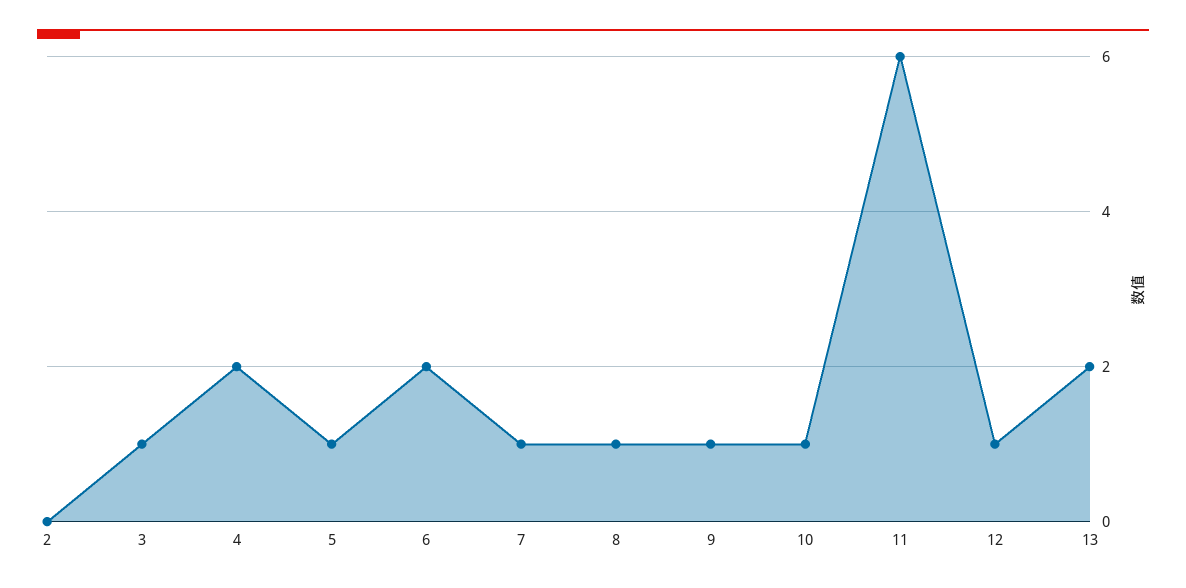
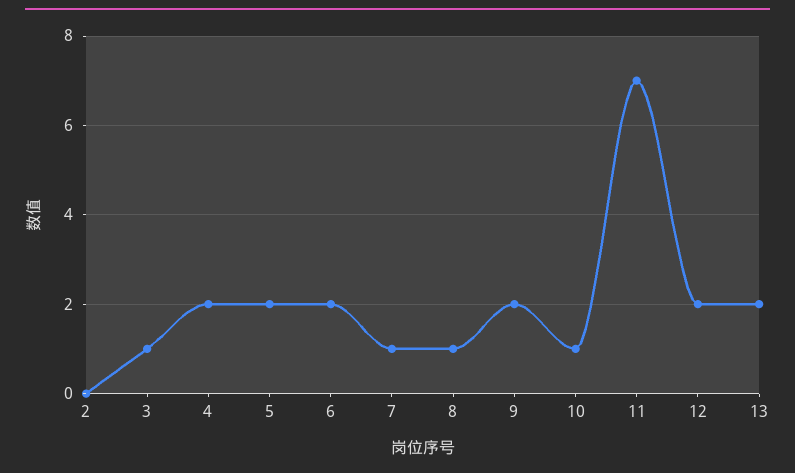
5: 1 -> 2
9: 1 -> 2
11: 6 -> 7
12: 1 -> 2

